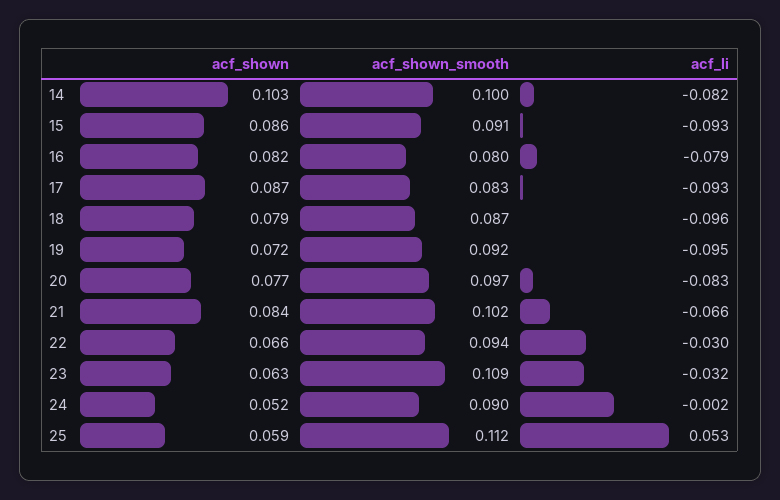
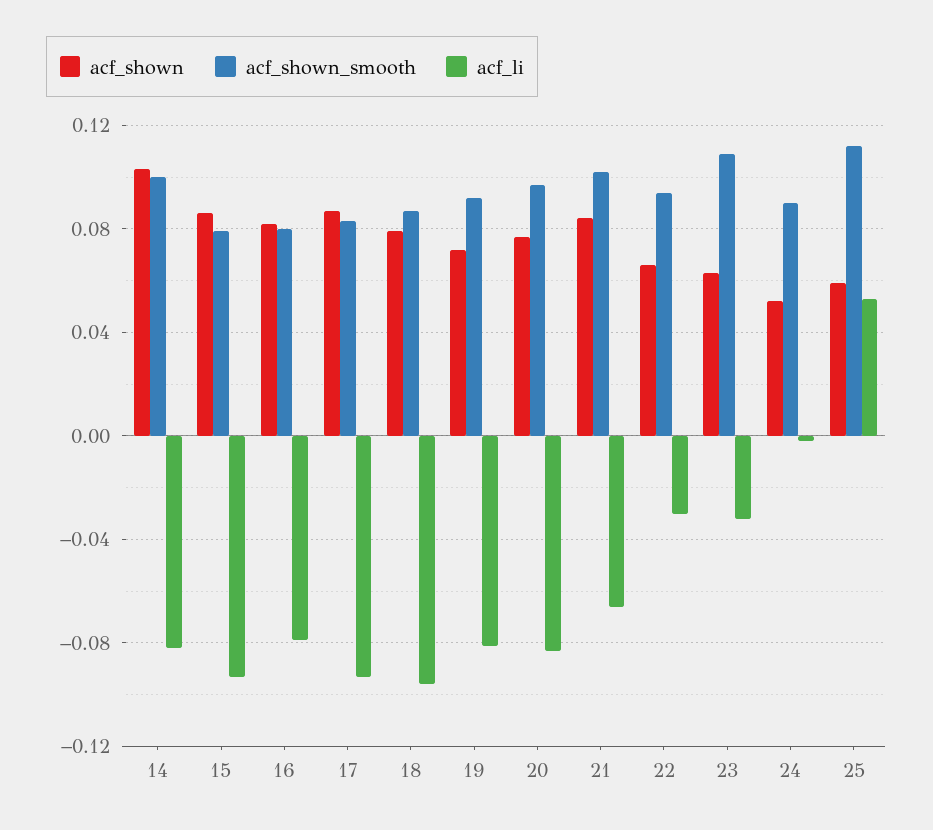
acf_shown_smooth, 15: 0.091 -> 0.08
acf_li, 19: -0.095 -> -0.08

